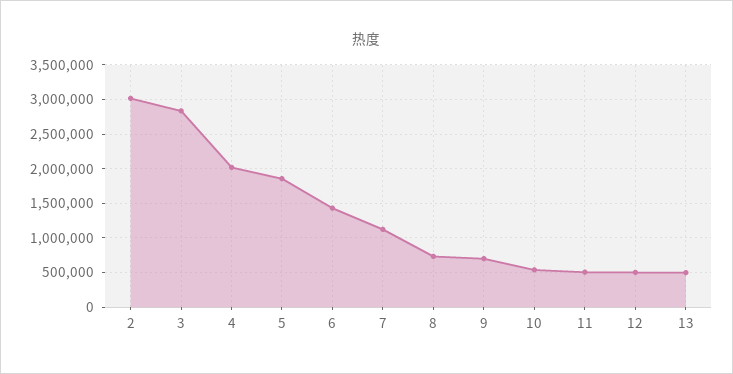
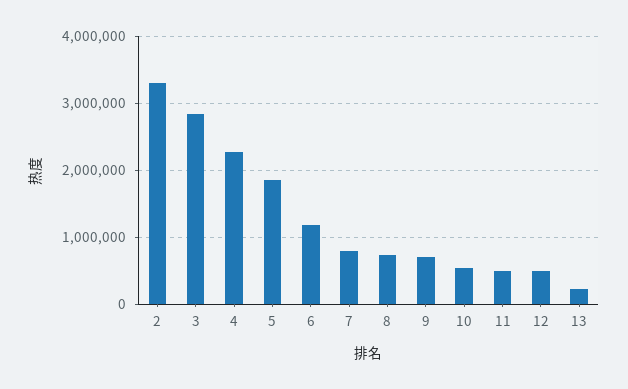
2: 3000000 -> 3300000
4: 2000000 -> 2300000
6: 1400000 -> 1200000
7: 1100000 -> 800000
13: 500000 -> 200000

